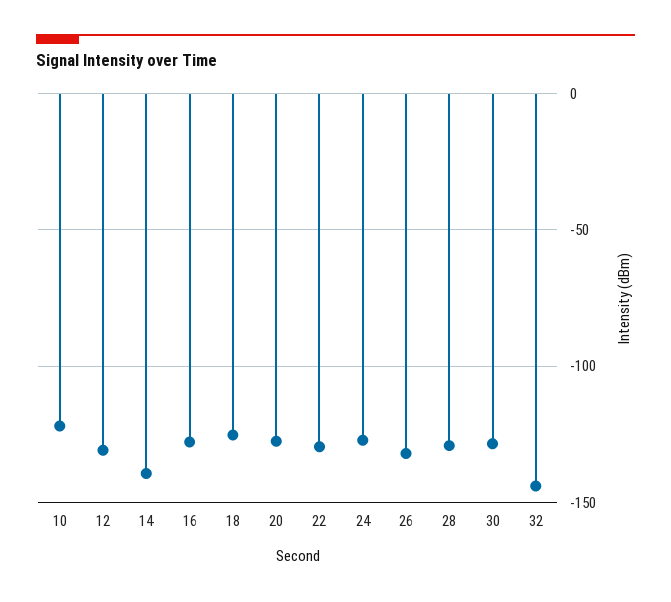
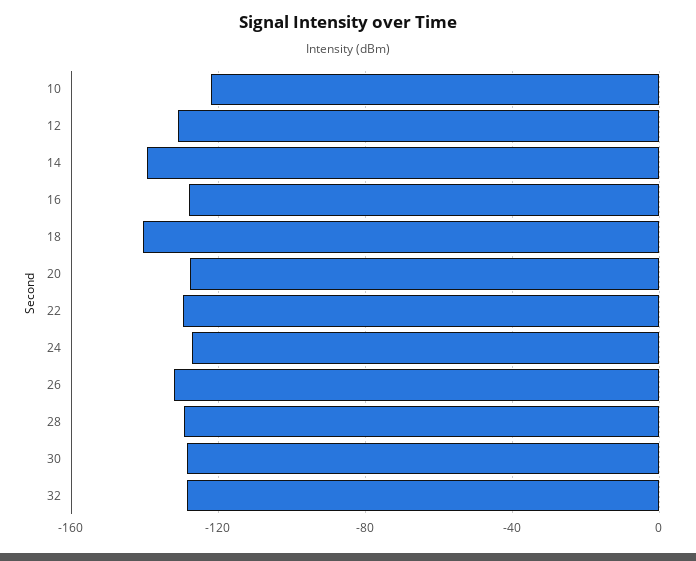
18: -125 -> -140
32: -145 -> -130

